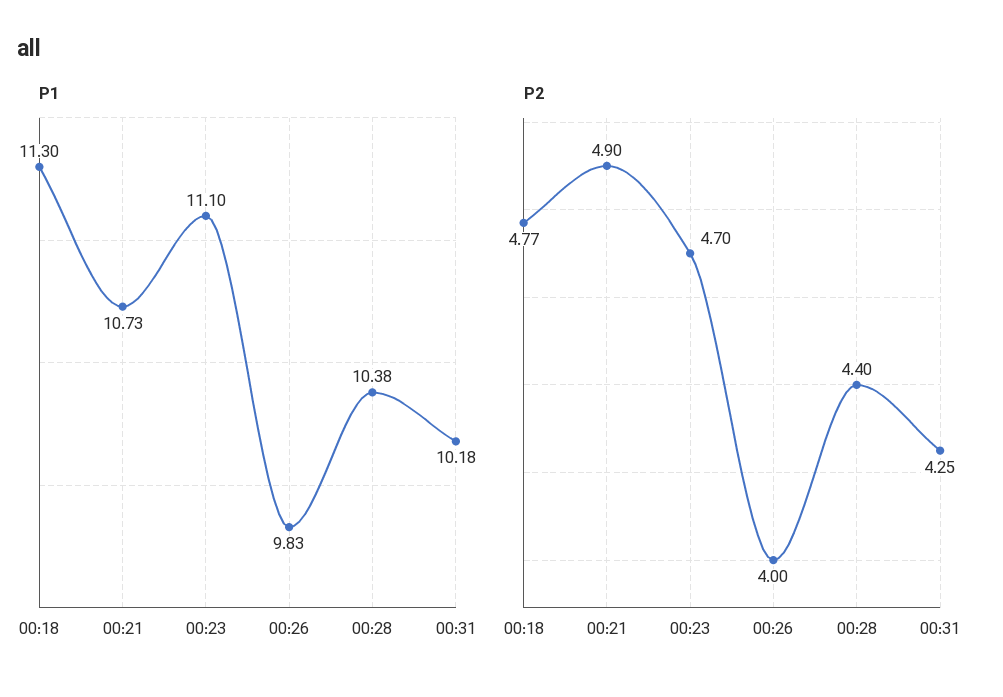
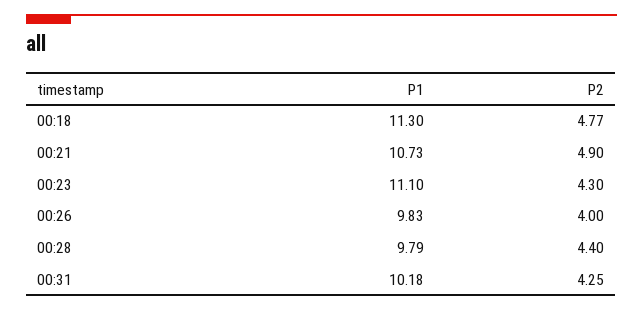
P1, 00:28: 10.38 -> 9.79
P2, 00:23: 4.7 -> 4.3

